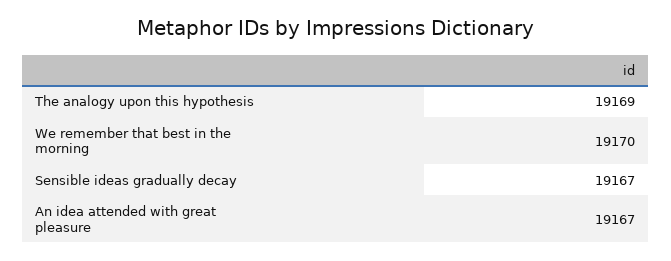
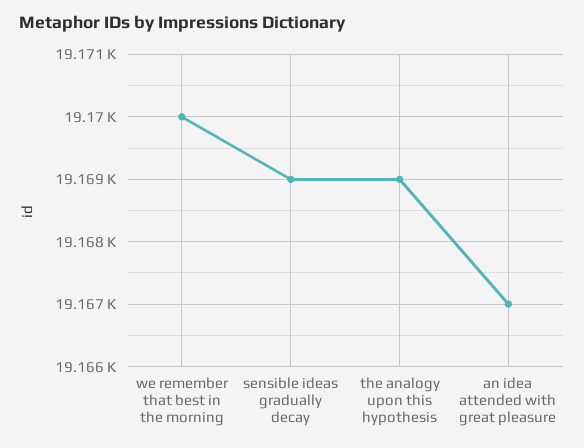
Sensible ideas gradually decay: 19167 -> 19169

